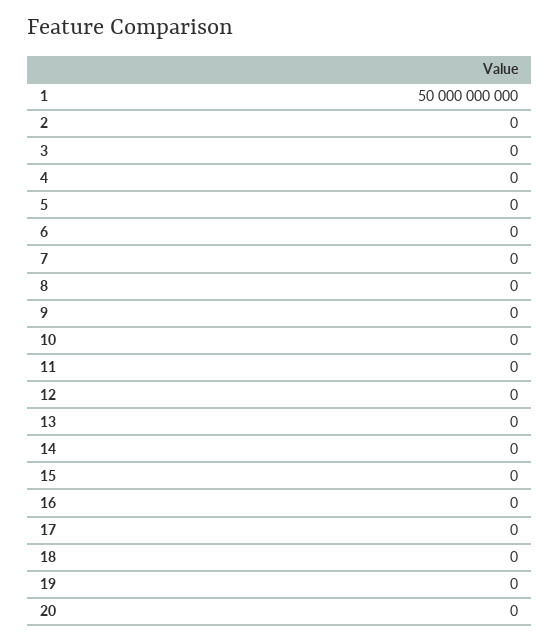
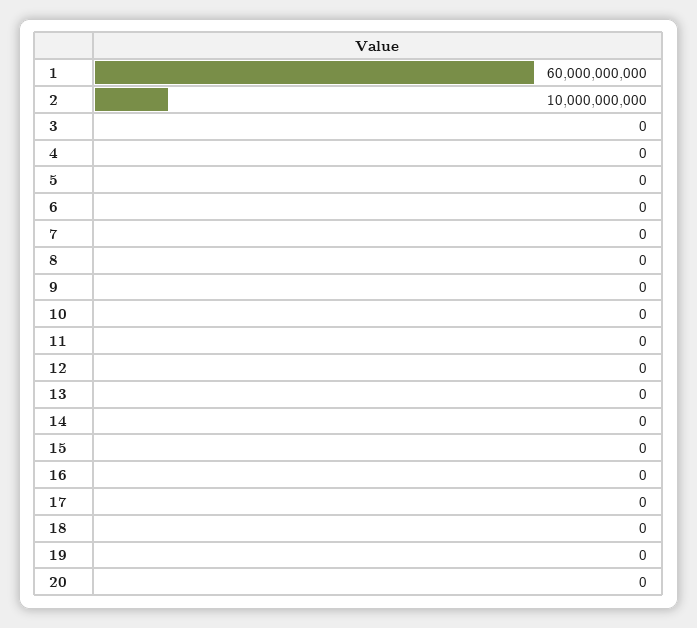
1: 50000000000 -> 60000000000
2: 0 -> 10000000000

